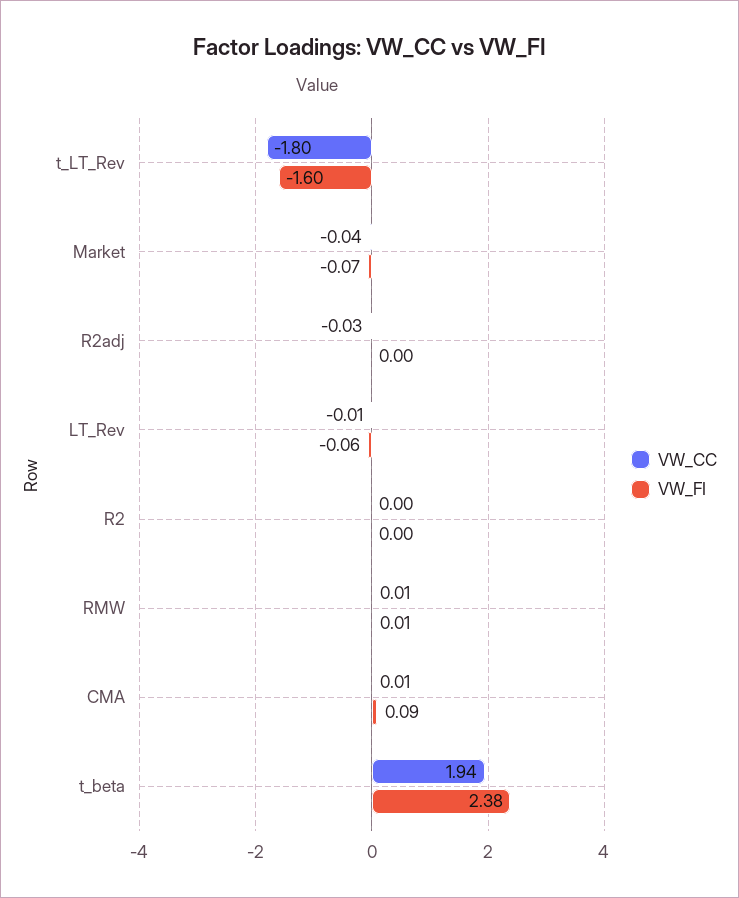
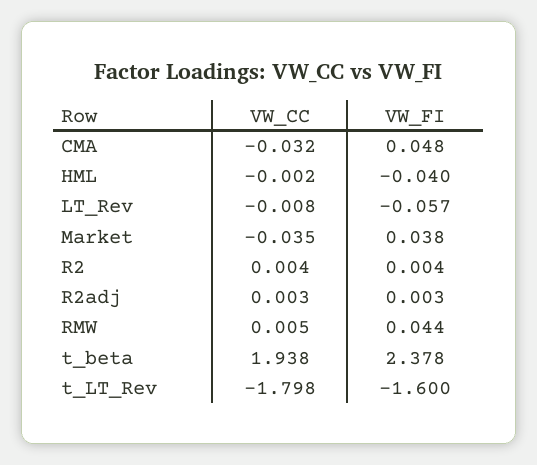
VW_FI, Market: -0.07 -> 0.038
VW_CC, R2adj: -0.03 -> 0.003
VW_FI, RMW: 0.01 -> 0.044
VW_CC, CMA: 0.01 -> -0.032
VW_FI, CMA: 0.09 -> 0.048
VW_CC, HML: none -> -0.002
VW_FI, HML: none -> -0.04

